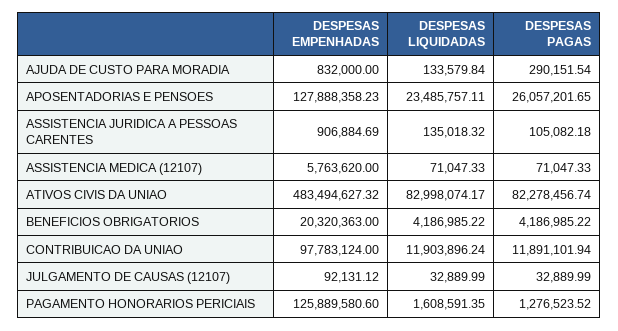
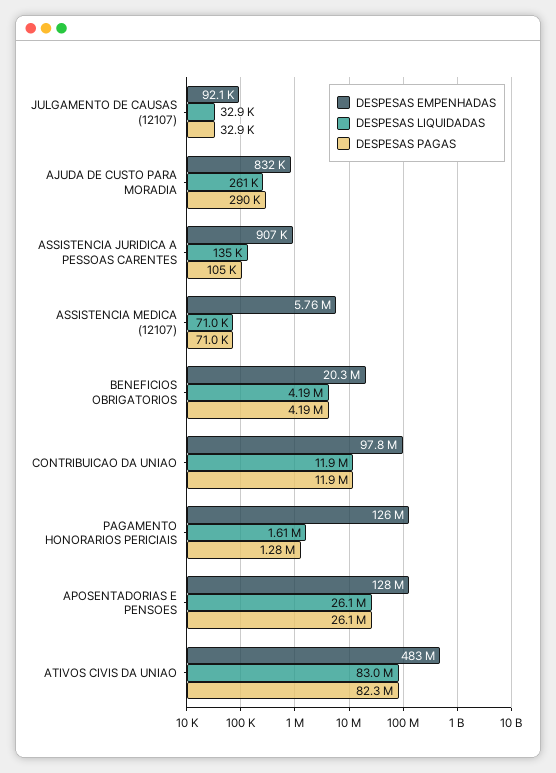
DESPESAS LIQUIDADAS, AJUDA DE CUSTO PARA MORADIA: 133579.84 -> 261000
DESPESAS LIQUIDADAS, APOSENTADORIAS E PENSOES: 23485757.11 -> 26100000

